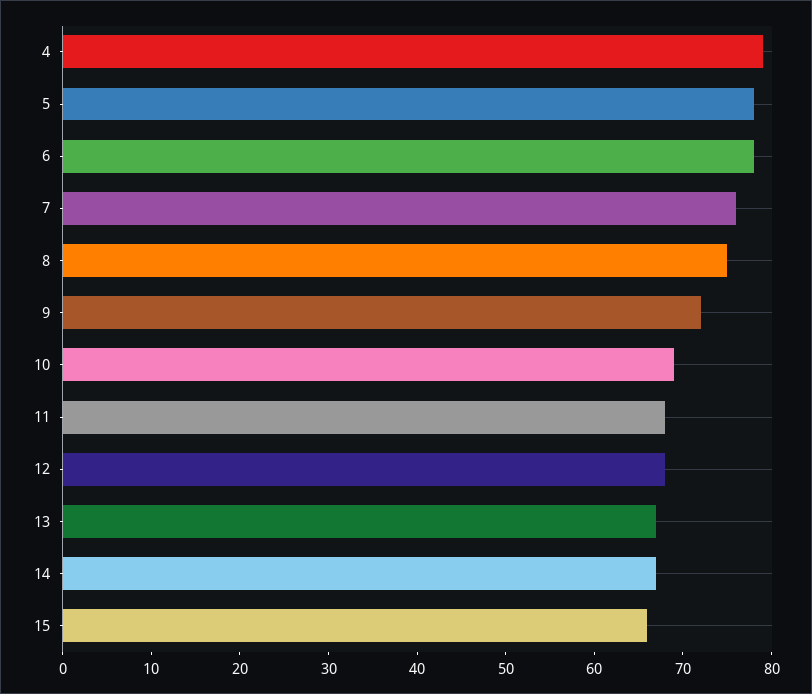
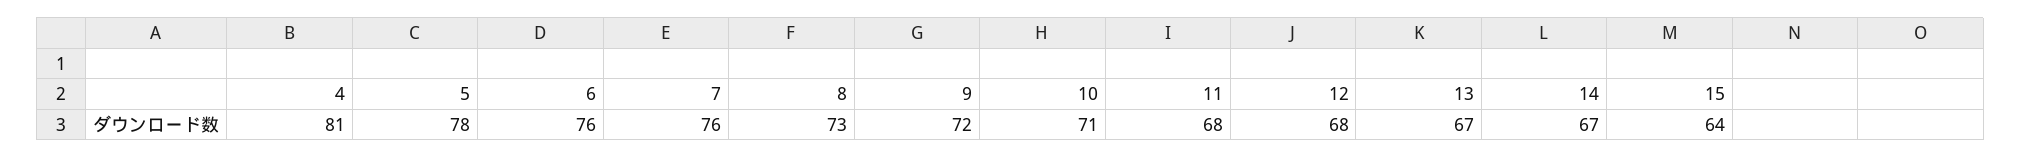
4: 79 -> 81
6: 78 -> 76
8: 75 -> 73
10: 69 -> 71
15: 66 -> 64

